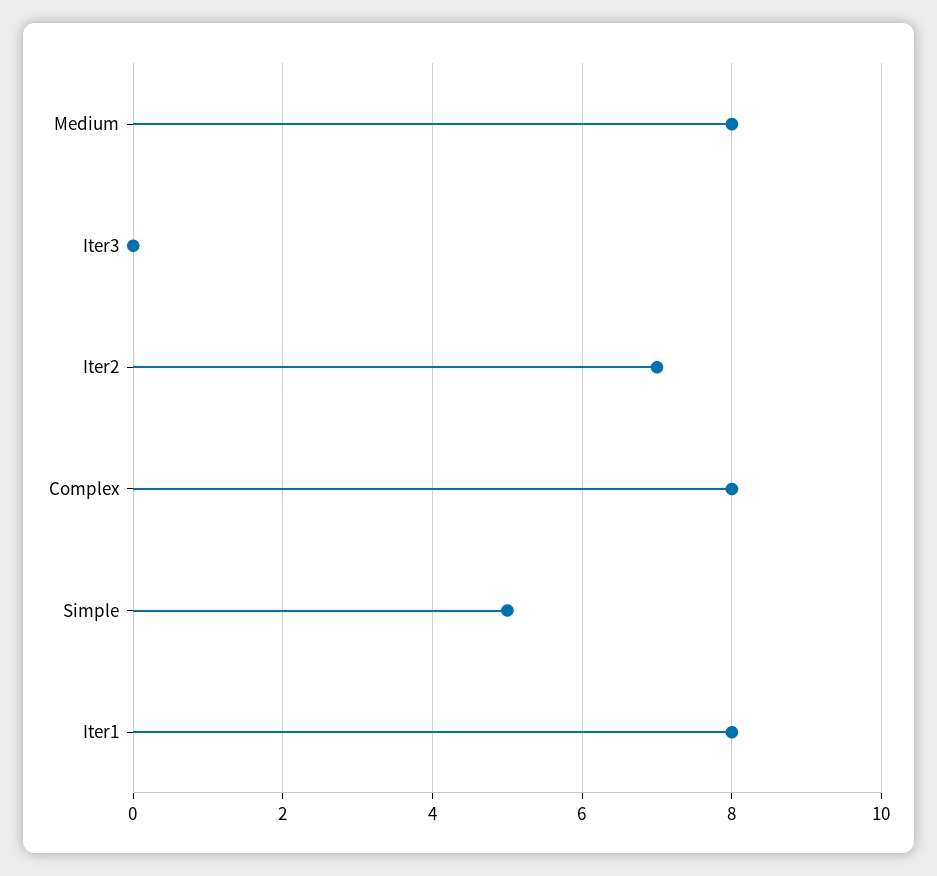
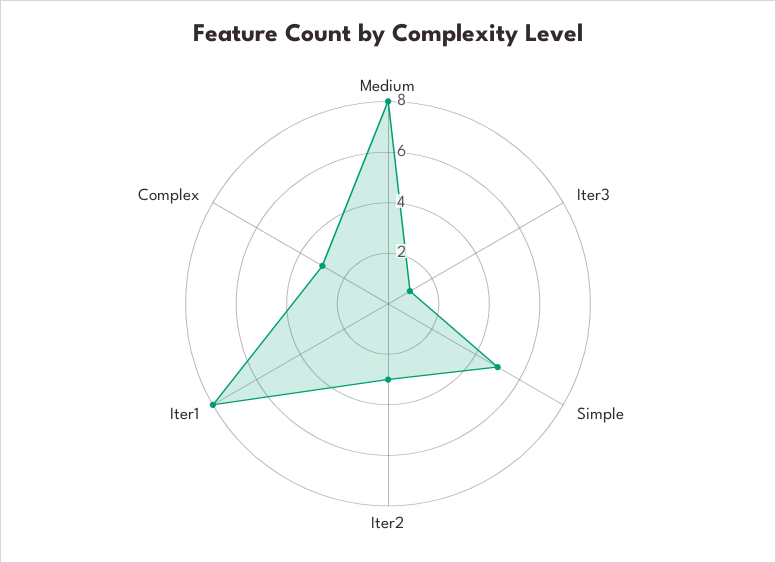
Iter3: 0 -> 1
Iter2: 7 -> 3
Complex: 8 -> 3

